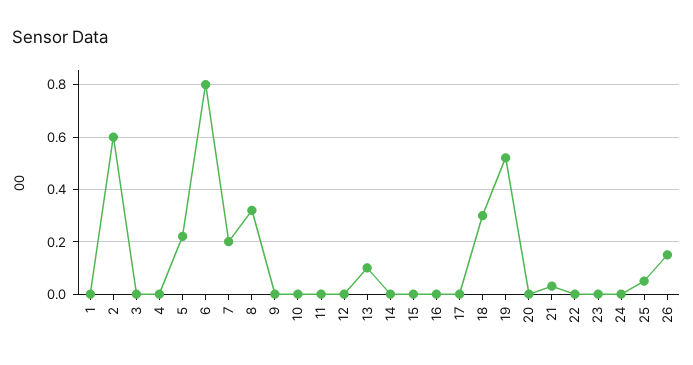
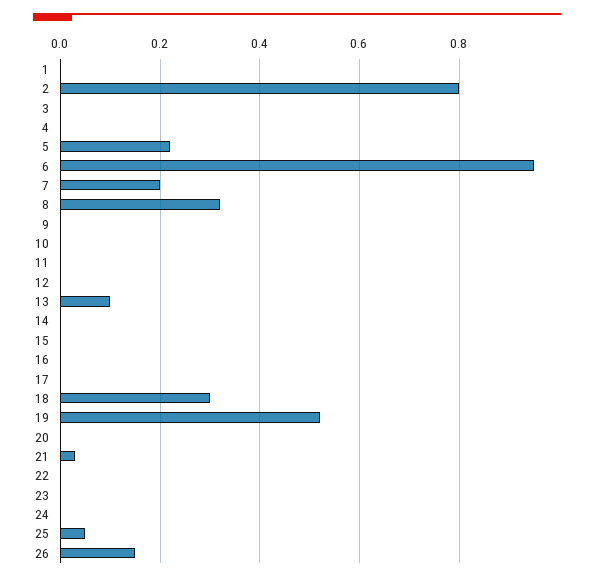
2: 0.6 -> 0.8
6: 0.8 -> 0.95

